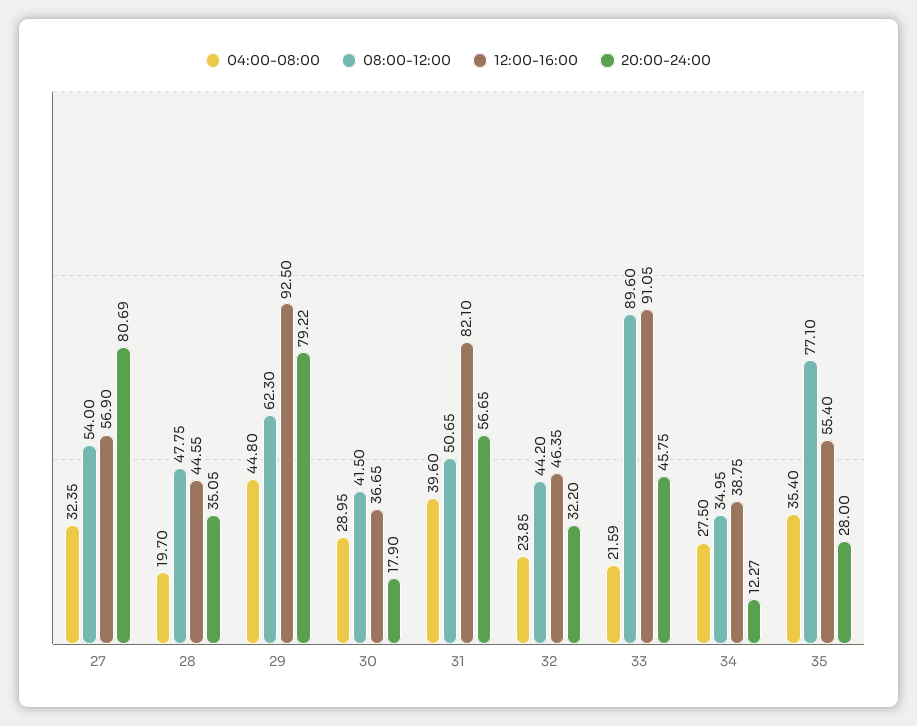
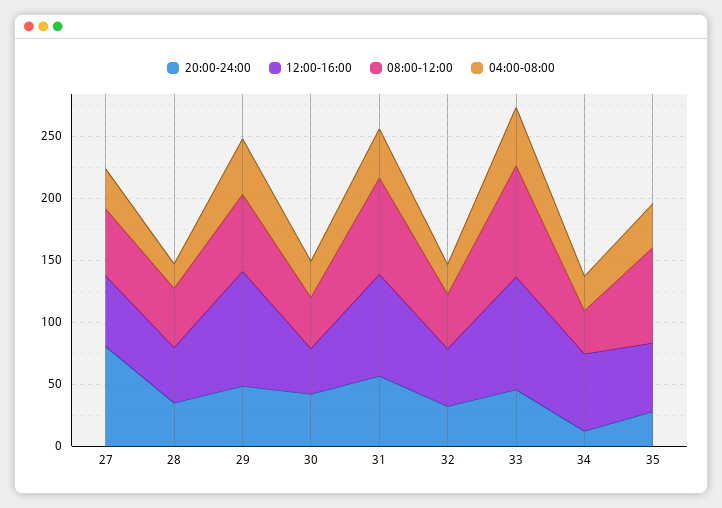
20:00-24:00, 29: 79.22 -> 50
20:00-24:00, 30: 17.9 -> 40
08:00-12:00, 31: 50.65 -> 80
04:00-08:00, 33: 21.59 -> 50
12:00-16:00, 34: 38.75 -> 60

